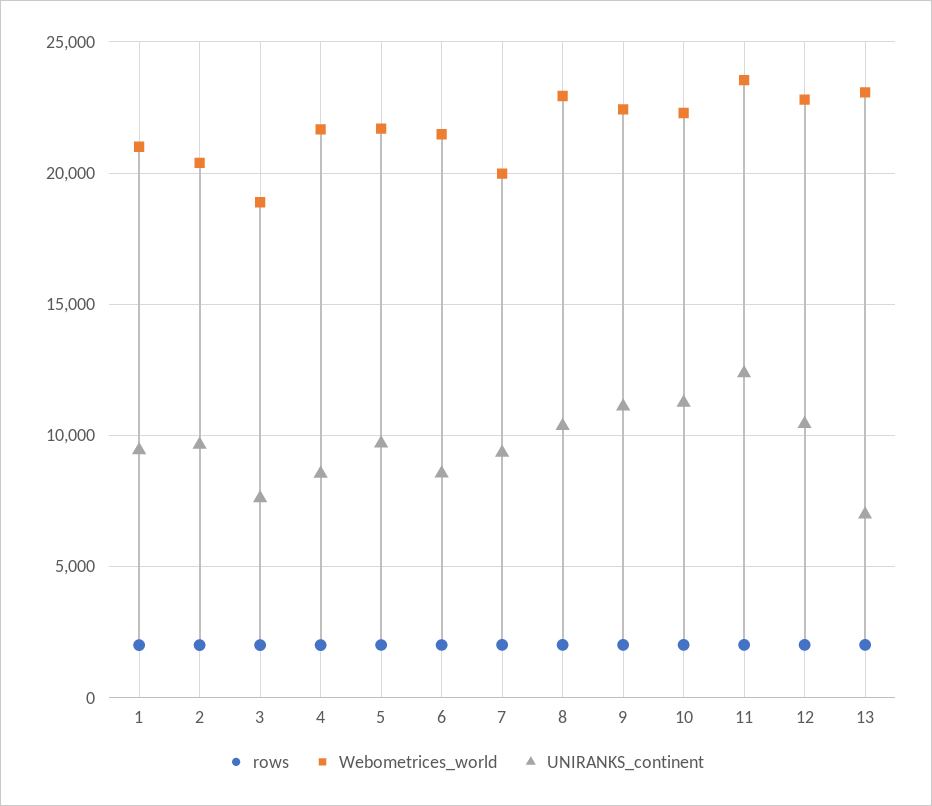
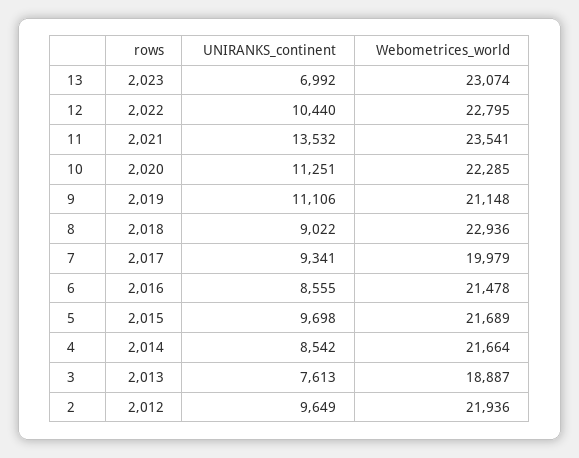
rows, 1: 2000 -> none
Webometrices_world, 1: 21000 -> none
UNIRANKS_continent, 1: 9500 -> none
Webometrices_world, 2: 20500 -> 21936
UNIRANKS_continent, 8: 10500 -> 9022
Webometrices_world, 9: 22500 -> 21148
UNIRANKS_continent, 11: 12500 -> 13532

